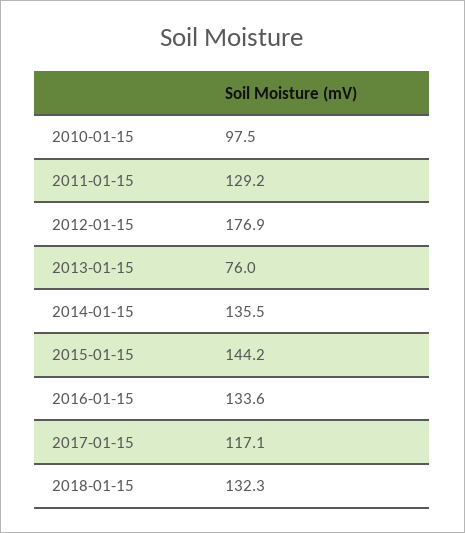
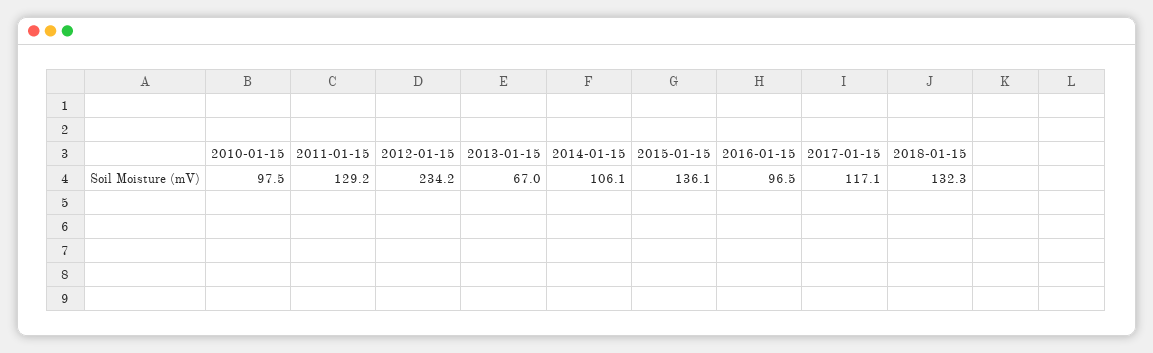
2012-01-15: 176.9 -> 234.2
2013-01-15: 76 -> 67
2014-01-15: 135.5 -> 106.1
2015-01-15: 144.2 -> 136.1
2016-01-15: 133.6 -> 96.5

